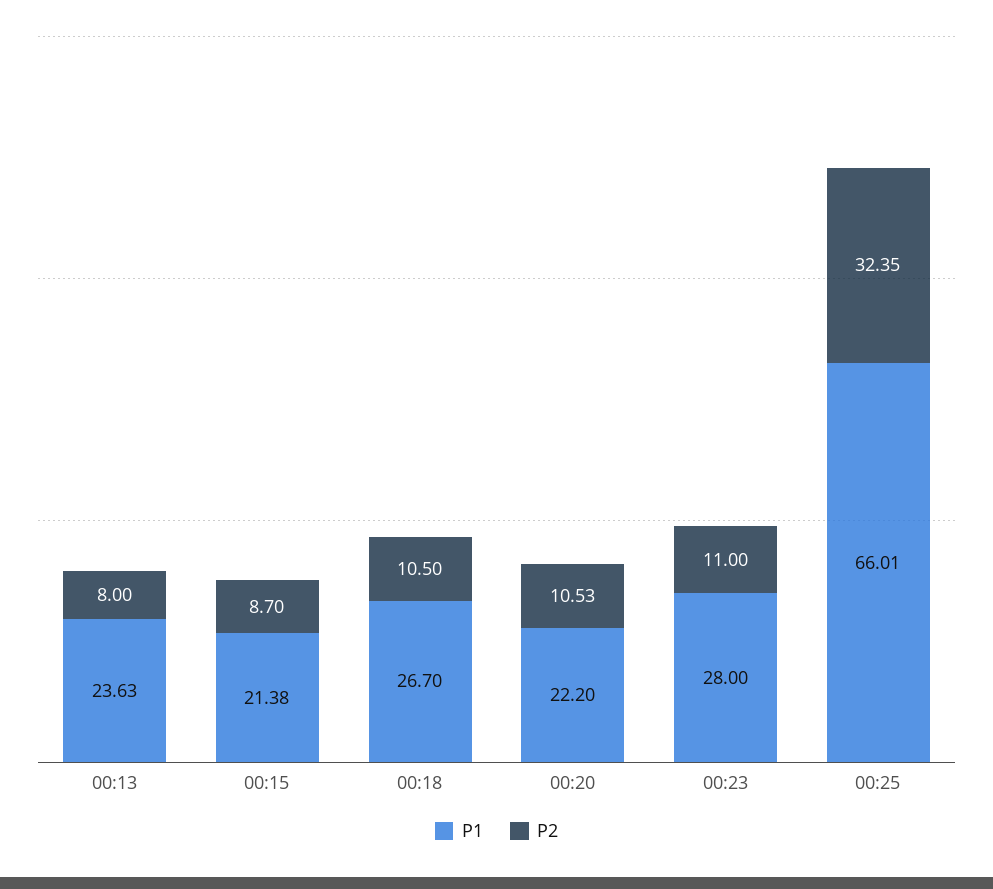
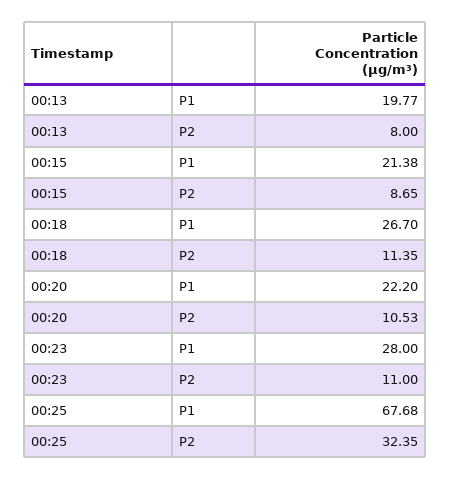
P1, 00:13: 23.63 -> 19.77
P2, 00:15: 8.7 -> 8.65
P2, 00:18: 10.5 -> 11.35
P1, 00:25: 66.01 -> 67.68

